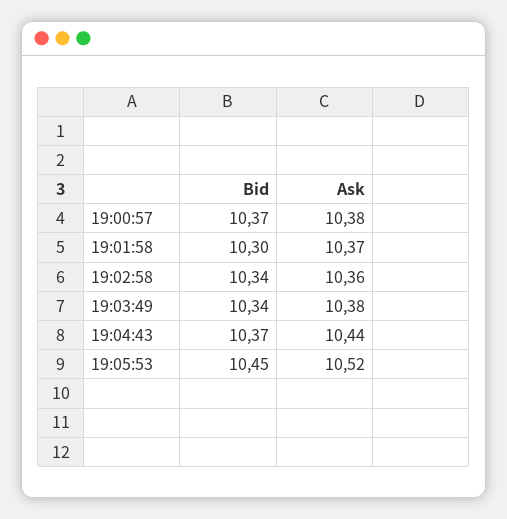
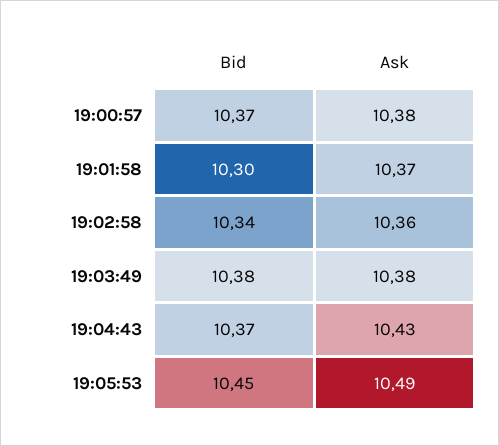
Bid, 19:03:49: 10.34 -> 10.38
Ask, 19:04:43: 10.44 -> 10.43
Ask, 19:05:53: 10.52 -> 10.49

